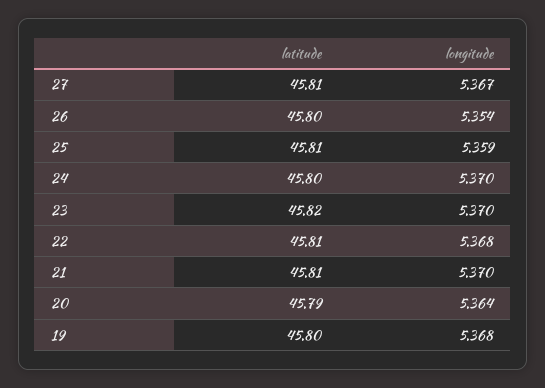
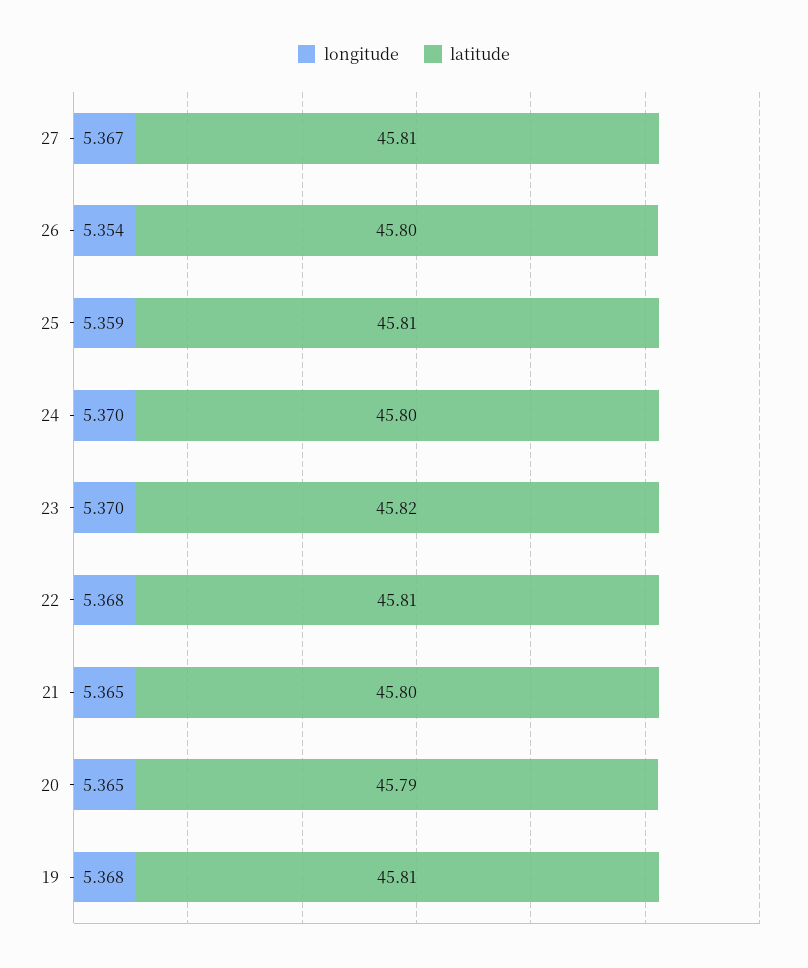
latitude, 21: 45.81 -> 45.8
longitude, 21: 5.37 -> 5.365
longitude, 20: 5.364 -> 5.365
latitude, 19: 45.8 -> 45.81

